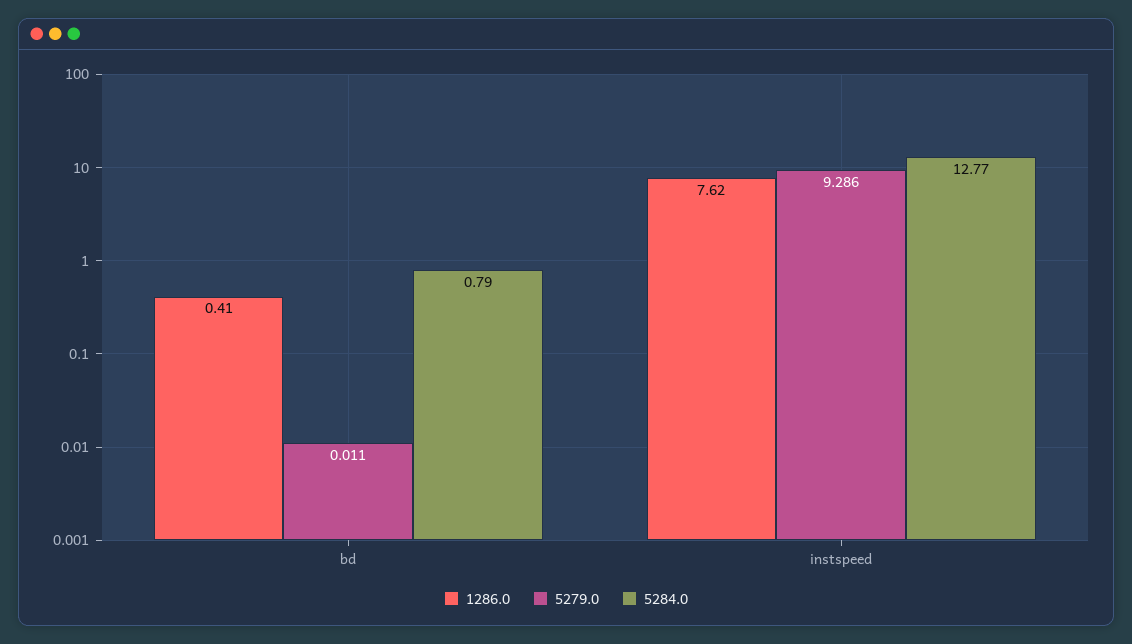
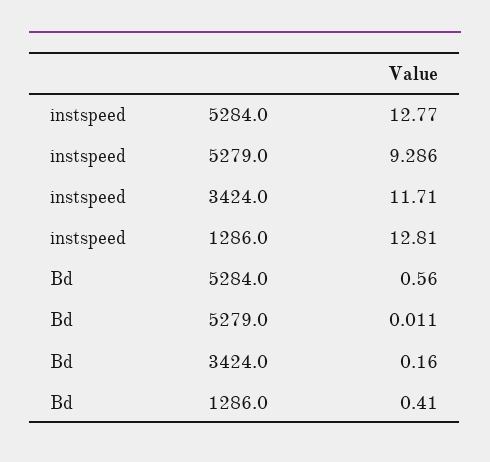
5284.0, bd: 0.79 -> 0.56
1286.0, instspeed: 7.62 -> 12.81
3424.0, instspeed: none -> 11.71
3424.0, bd: none -> 0.16

